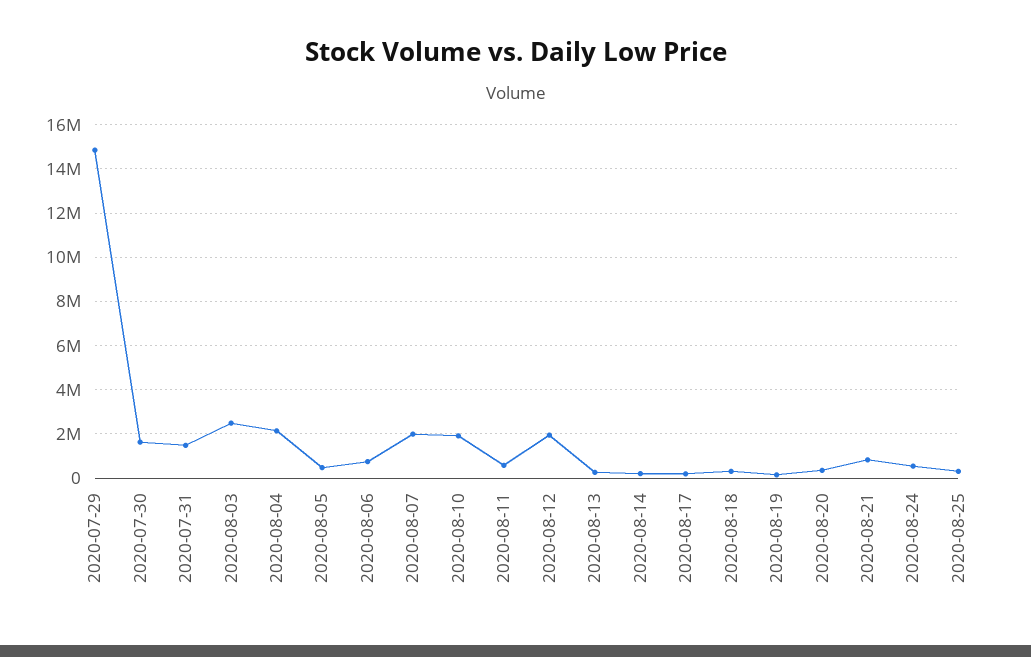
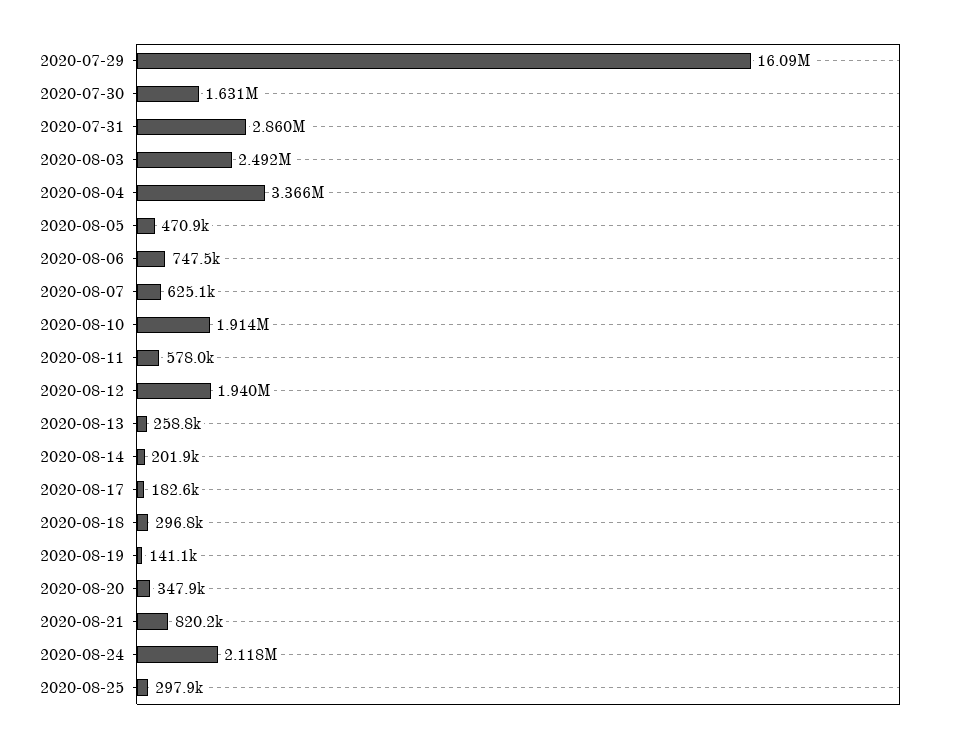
2020-07-29: 15000000 -> 16090000
2020-07-31: 1500000 -> 2860000
2020-08-04: 2000000 -> 3366000
2020-08-07: 2000000 -> 625100
2020-08-24: 500000 -> 2118000

